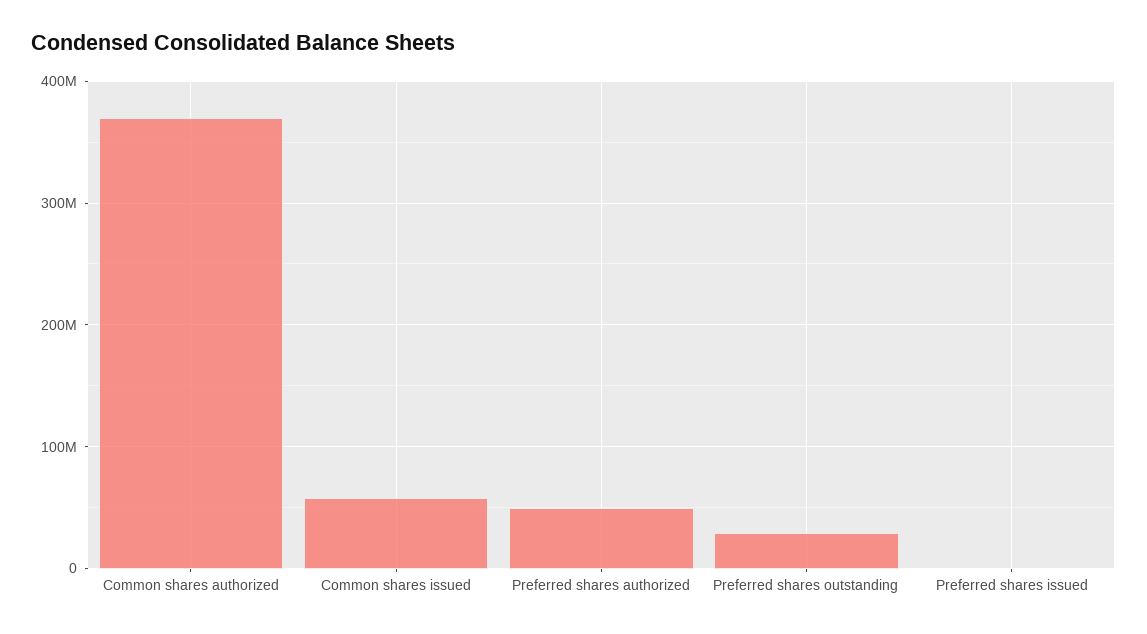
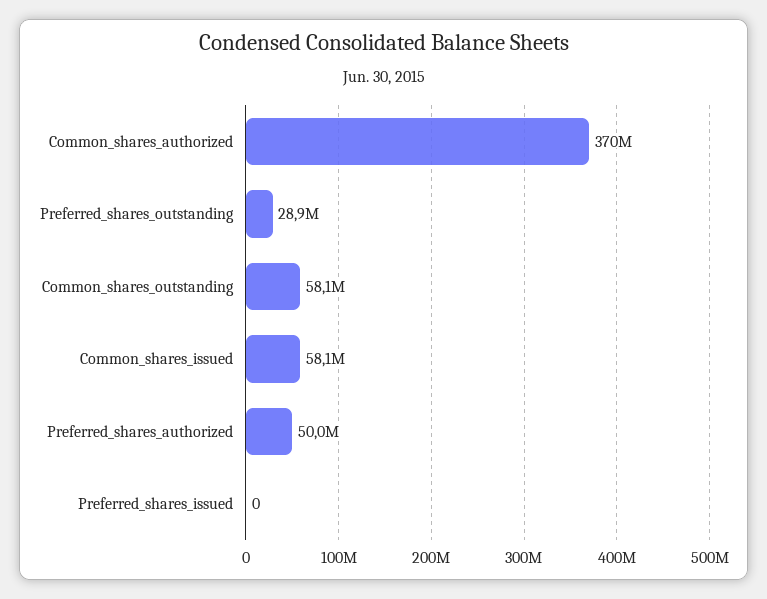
Common_shares_outstanding: none -> 58100000

